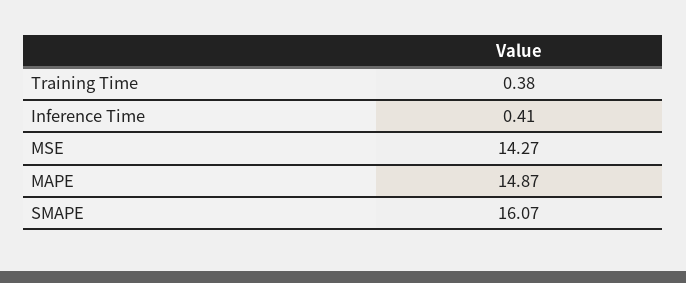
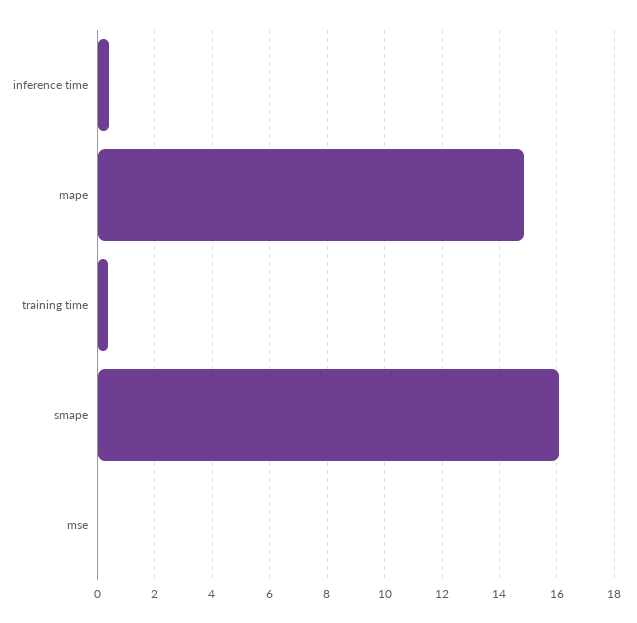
MSE: 14.27 -> 0

